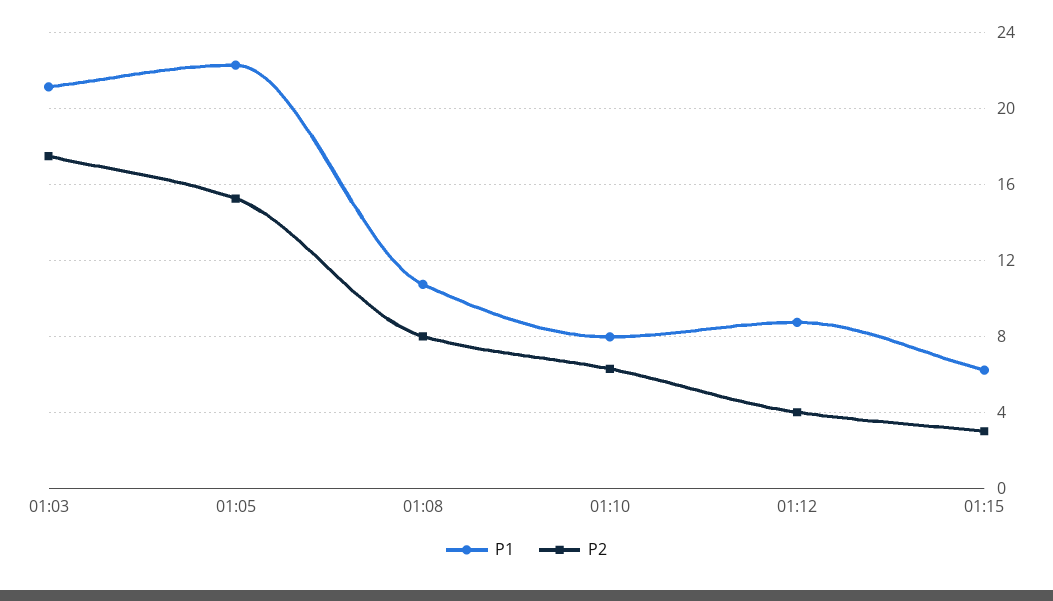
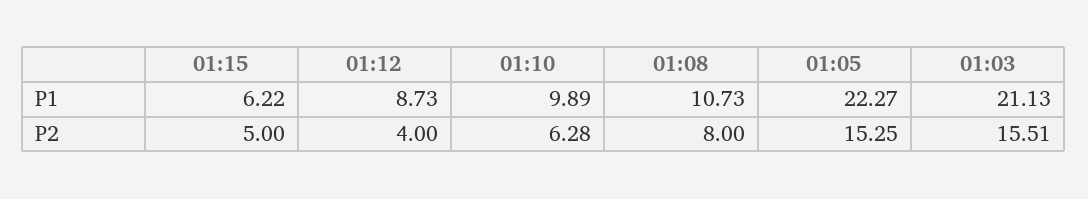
P2, 01:03: 17.5 -> 15.51
P1, 01:10: 8 -> 9.89
P2, 01:15: 3 -> 5

